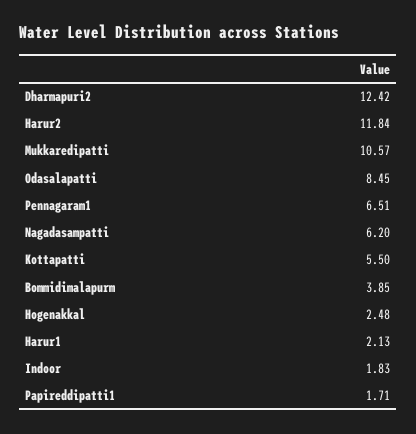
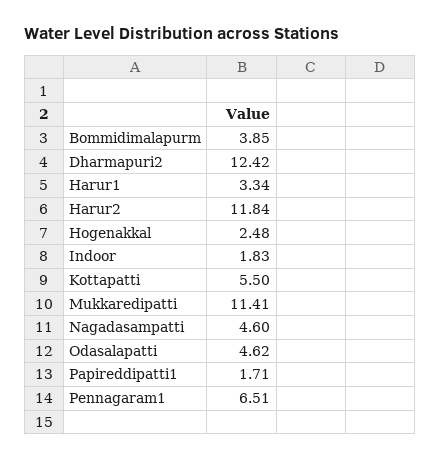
Mukkaredipatti: 10.57 -> 11.41
Odasalapatti: 8.45 -> 4.62
Nagadasampatti: 6.2 -> 4.6
Harur1: 2.13 -> 3.34

